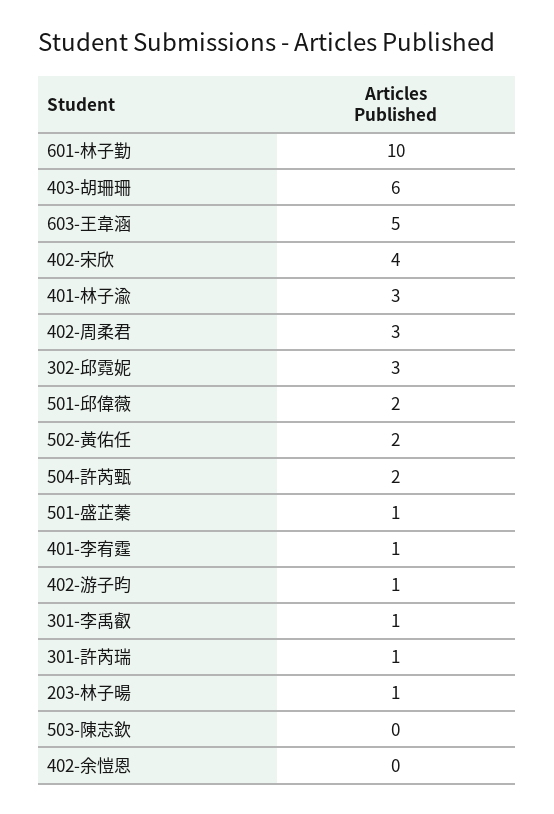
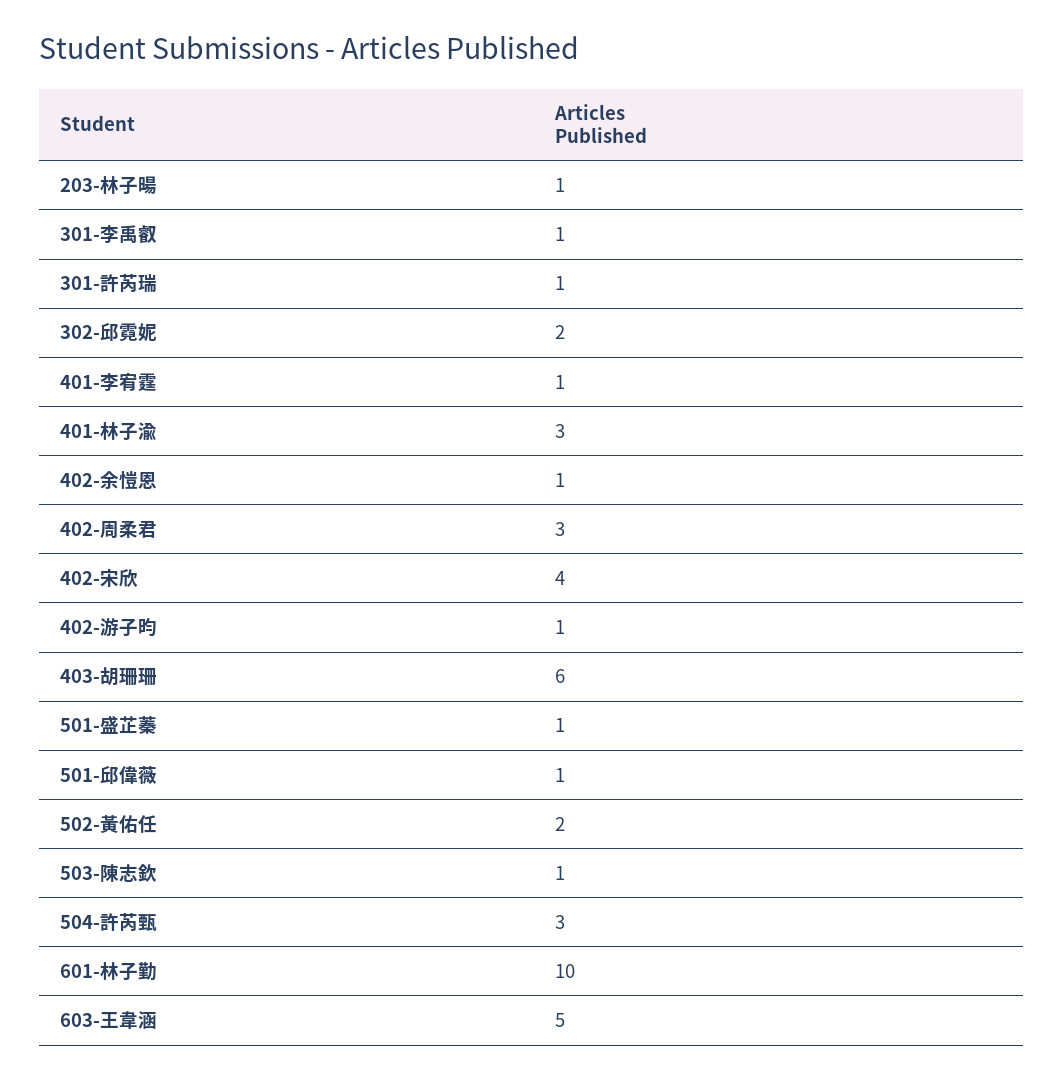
302-邱霓妮: 3 -> 2
501-邱偉薇: 2 -> 1
504-許芮甄: 2 -> 3
503-陳志欽: 0 -> 1
402-余愷恩: 0 -> 1

